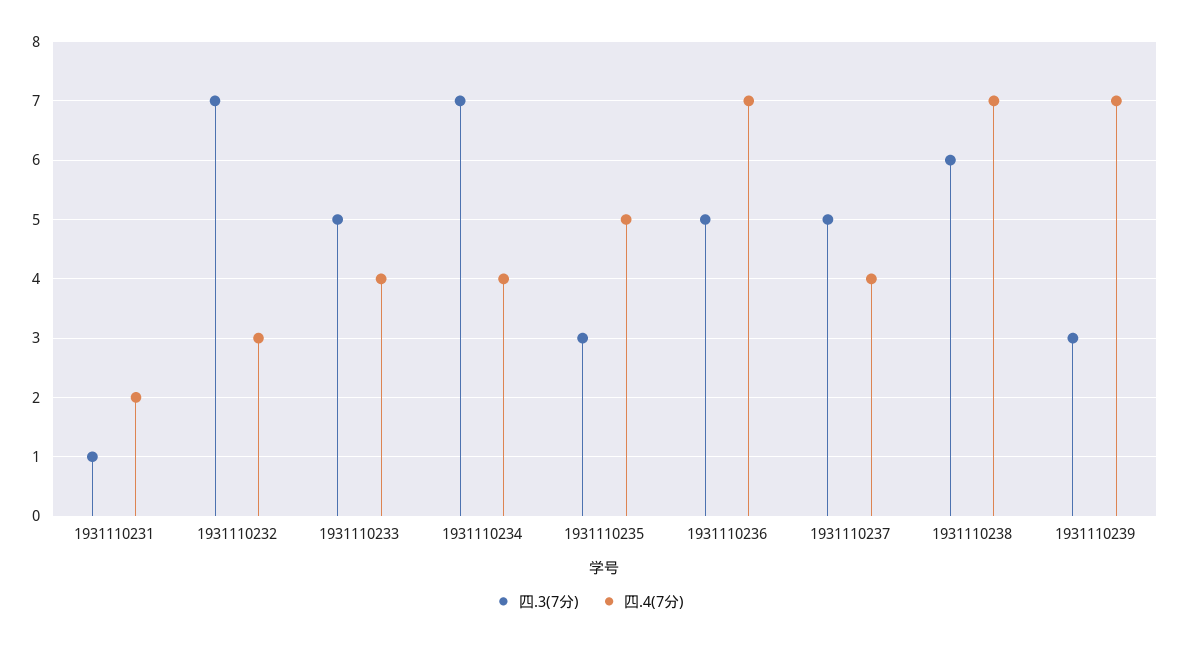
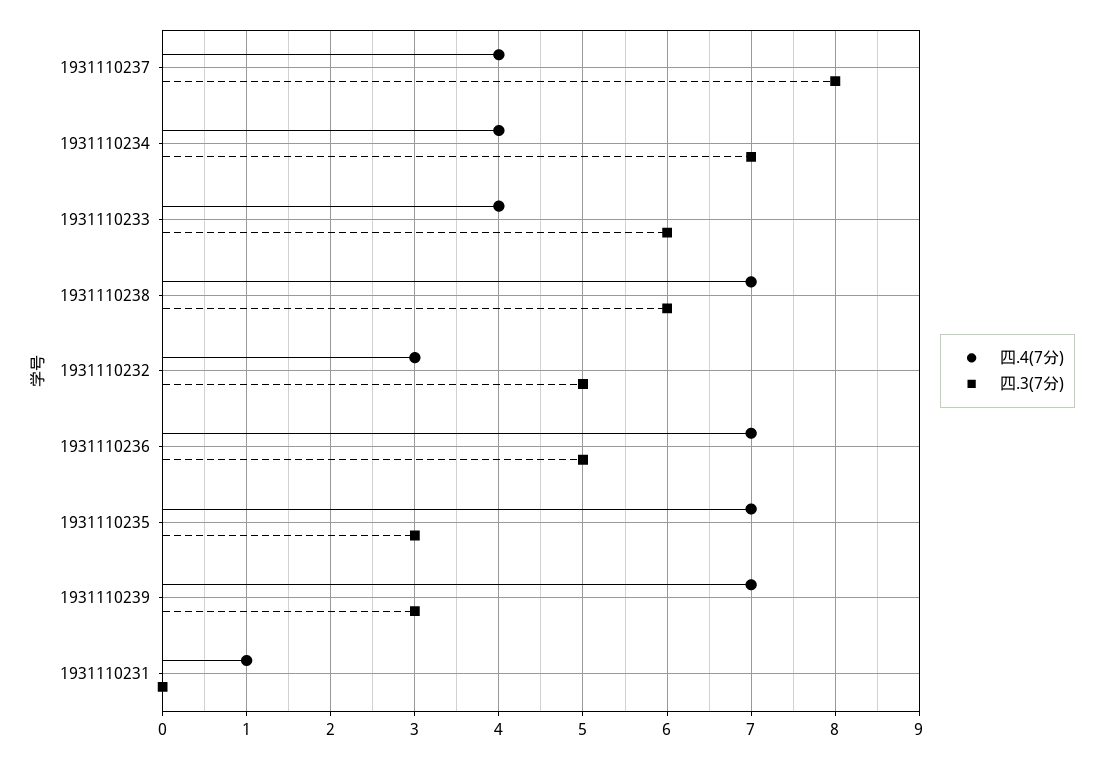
四.3(7分), 1931110231: 1 -> 0
四.4(7分), 1931110231: 2 -> 1
四.3(7分), 1931110232: 7 -> 5
四.3(7分), 1931110233: 5 -> 6
四.4(7分), 1931110235: 5 -> 7
四.3(7分), 1931110237: 5 -> 8

